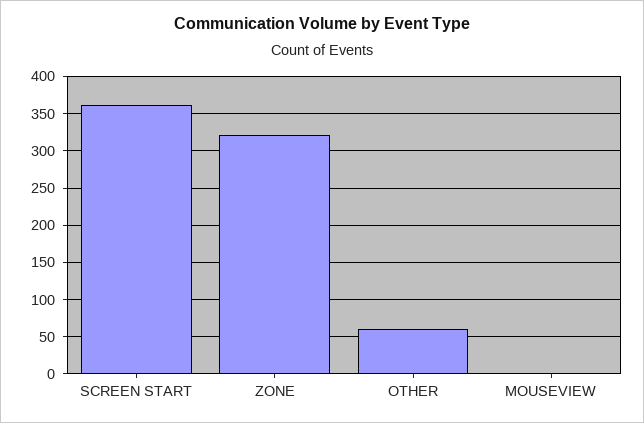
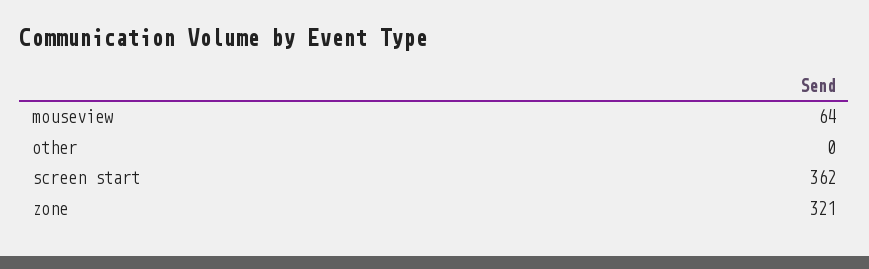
OTHER: 60 -> 0
MOUSEVIEW: 0 -> 64

